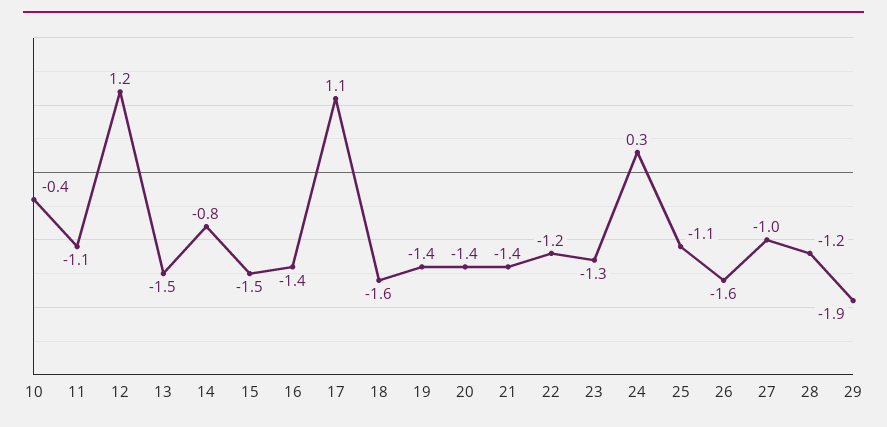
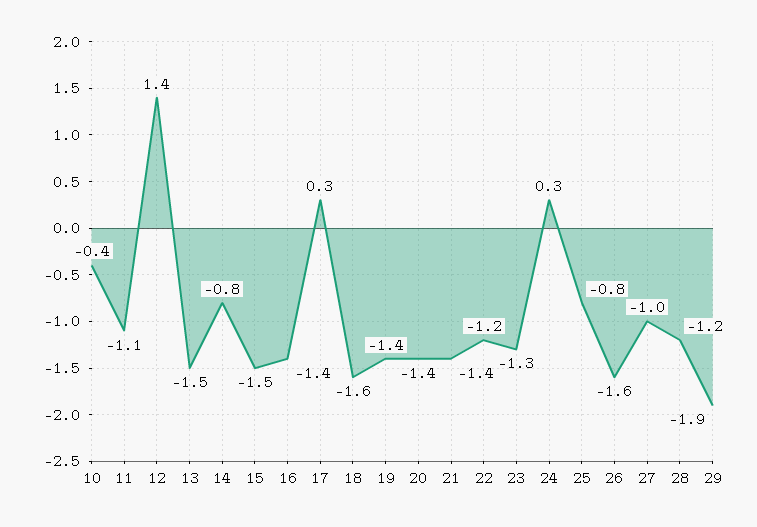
12: 1.2 -> 1.4
17: 1.1 -> 0.3
25: -1.1 -> -0.8

